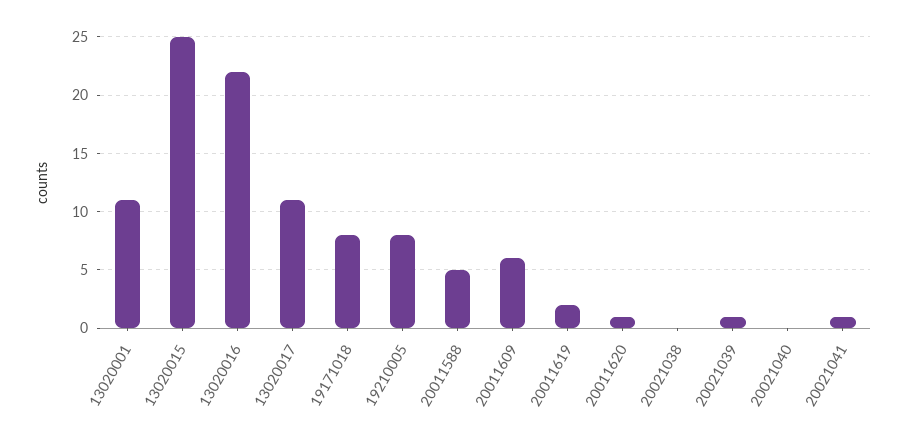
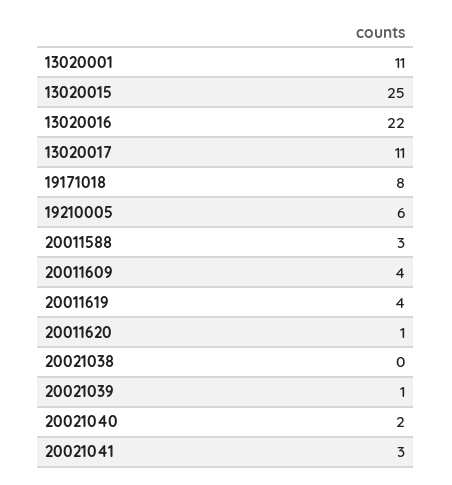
19210005: 8 -> 6
20011588: 5 -> 3
20011609: 6 -> 4
20011619: 2 -> 4
20021040: 0 -> 2
20021041: 1 -> 3

